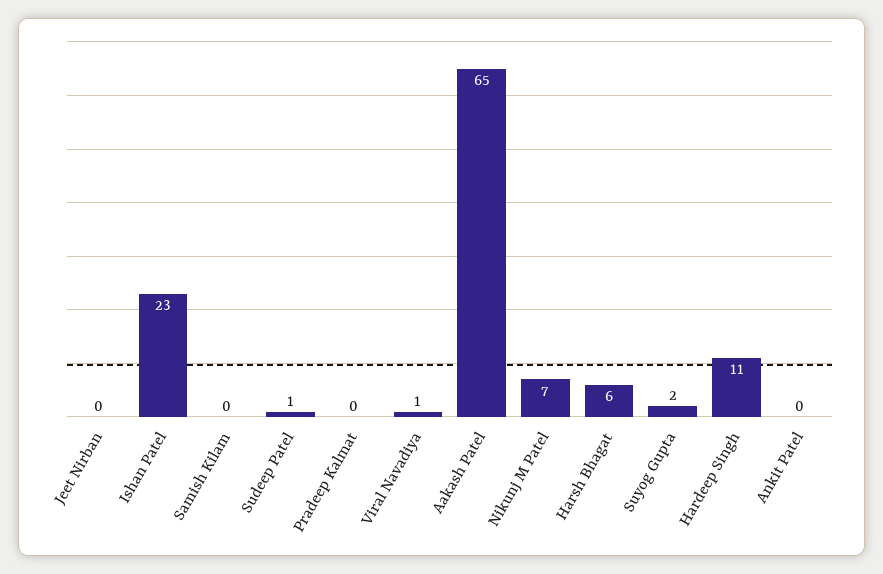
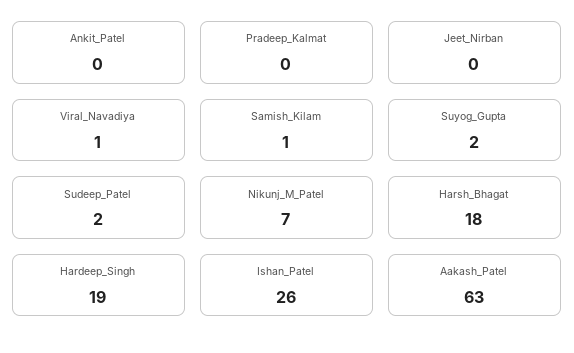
Ishan Patel: 23 -> 26
Samish Kilam: 0 -> 1
Sudeep Patel: 1 -> 2
Aakash Patel: 65 -> 63
Harsh Bhagat: 6 -> 18
Hardeep Singh: 11 -> 19

